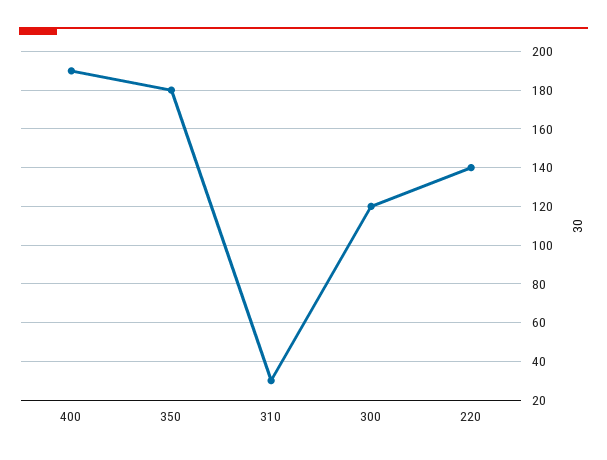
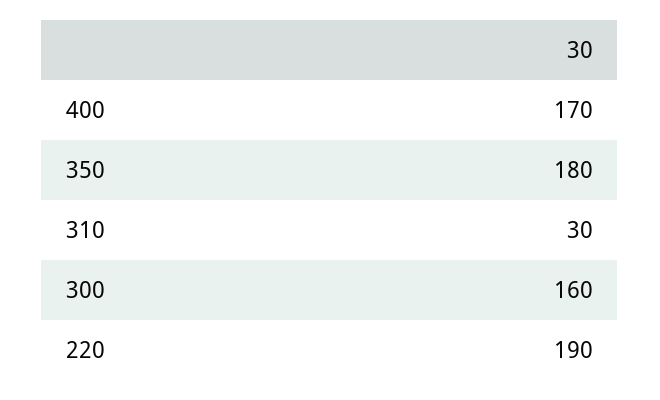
400: 190 -> 170
300: 120 -> 160
220: 140 -> 190

